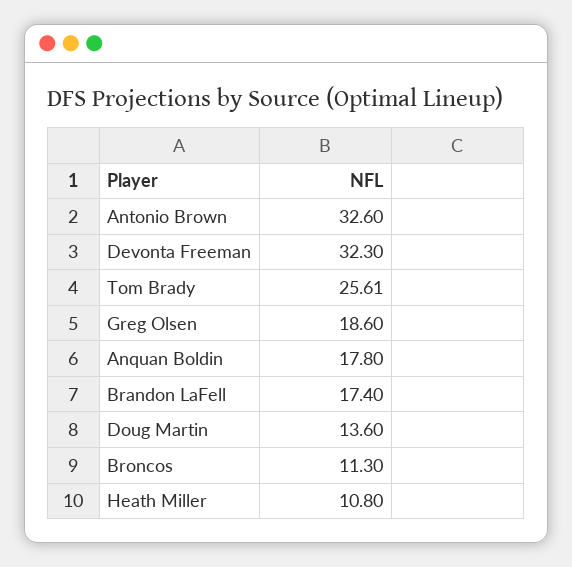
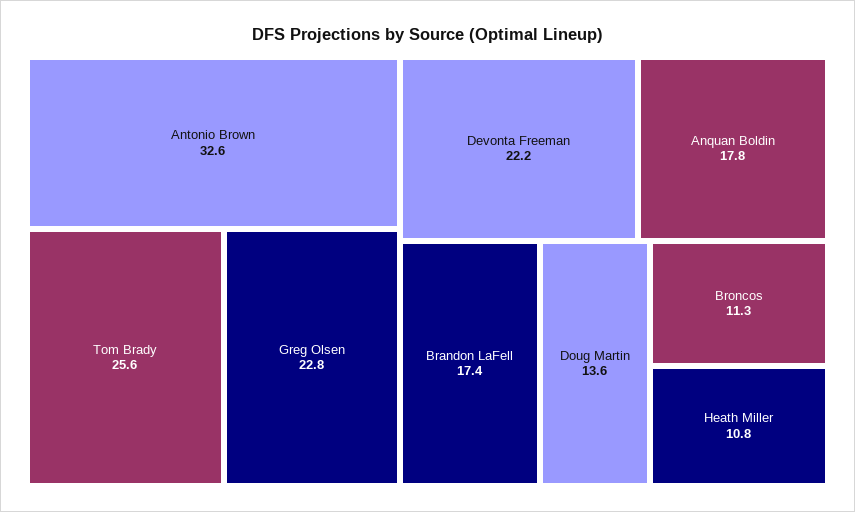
Devonta Freeman: 32.3 -> 22.2
Greg Olsen: 18.6 -> 22.8

